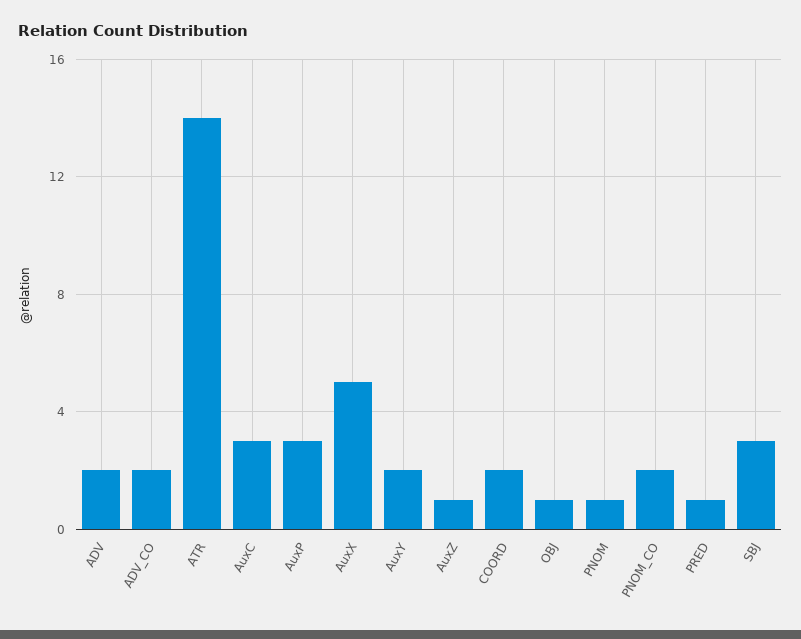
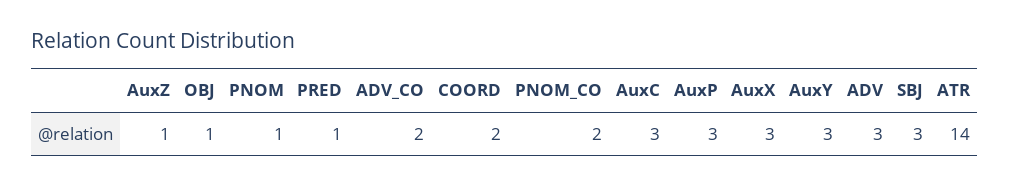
ADV: 2 -> 3
AuxX: 5 -> 3
AuxY: 2 -> 3

